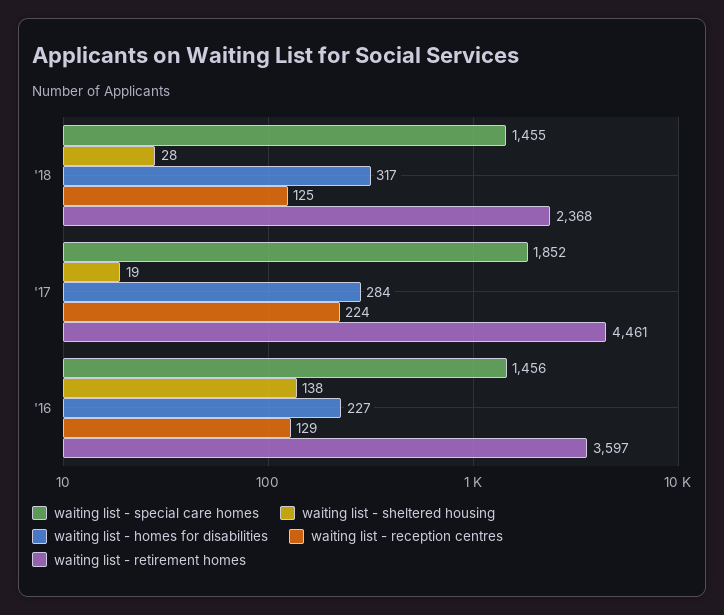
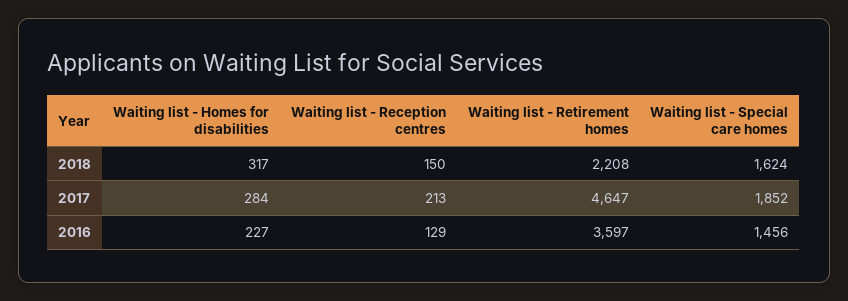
waiting list - special care homes, '18: 1455 -> 1624
waiting list - sheltered housing, '18: 28 -> none
waiting list - reception centres, '18: 125 -> 150
waiting list - retirement homes, '18: 2368 -> 2208
waiting list - sheltered housing, '17: 19 -> none
waiting list - reception centres, '17: 224 -> 213
waiting list - retirement homes, '17: 4461 -> 4647
waiting list - sheltered housing, '16: 138 -> none

